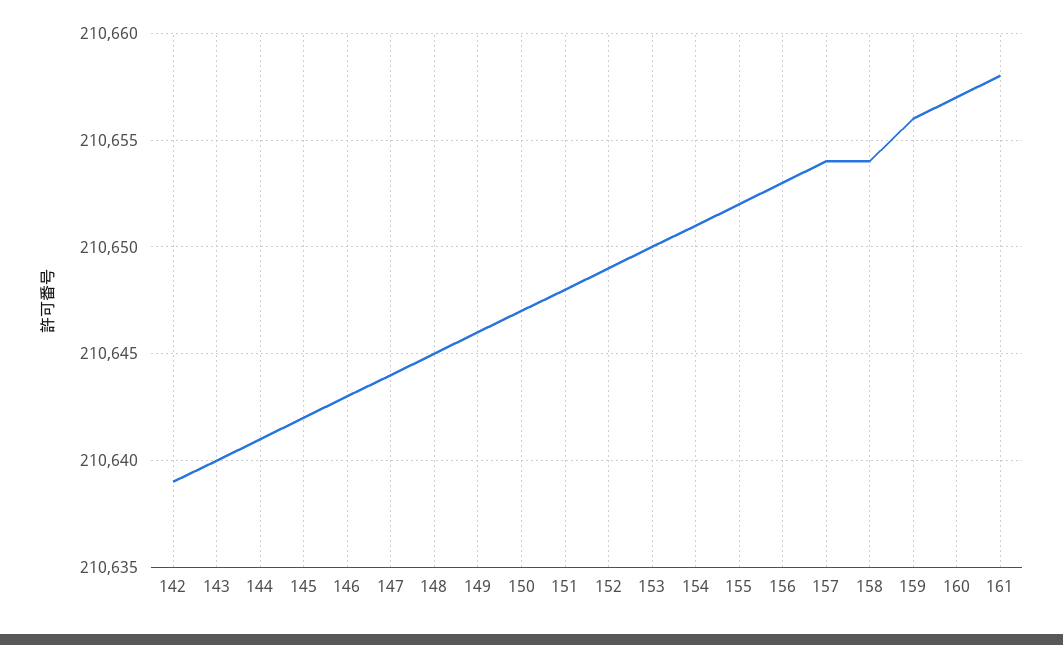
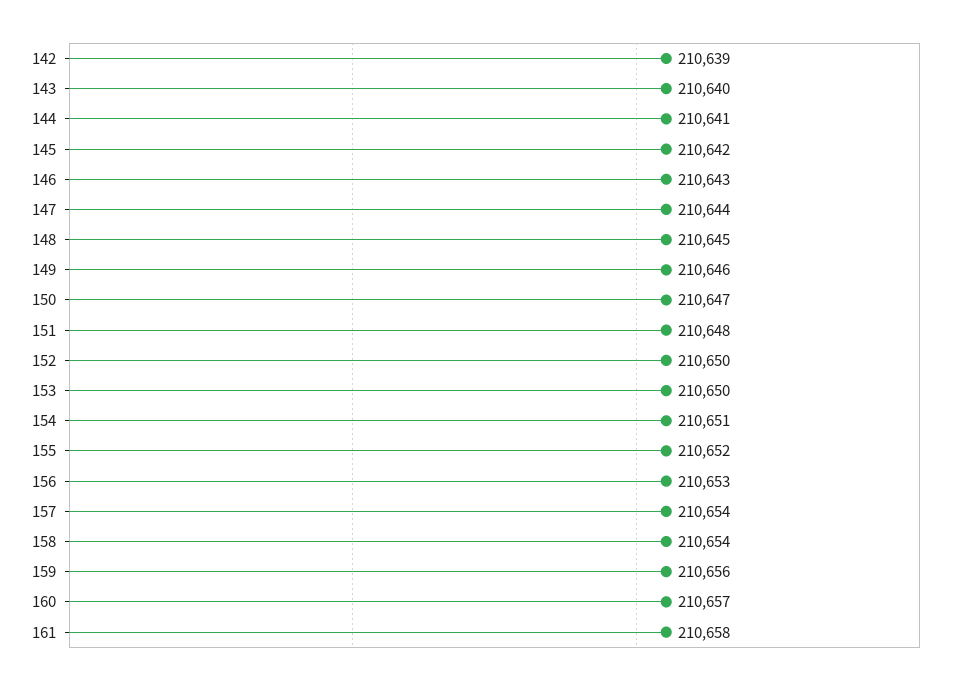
152: 210649 -> 210650

